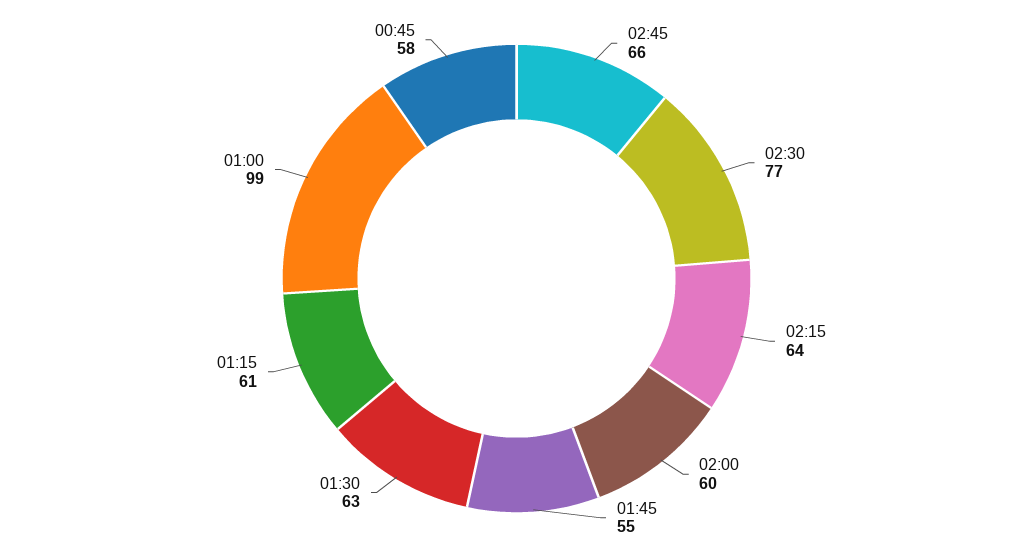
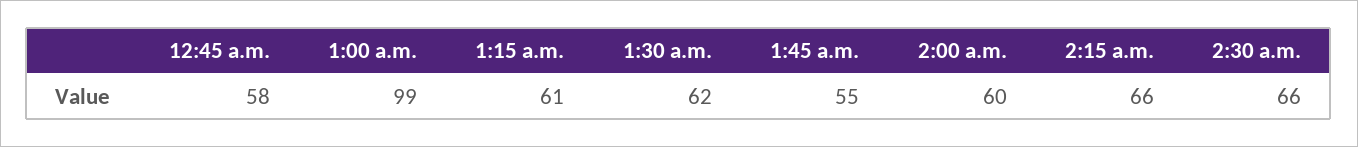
02:45: 66 -> none
02:30: 77 -> 66
02:15: 64 -> 66
01:30: 63 -> 62

